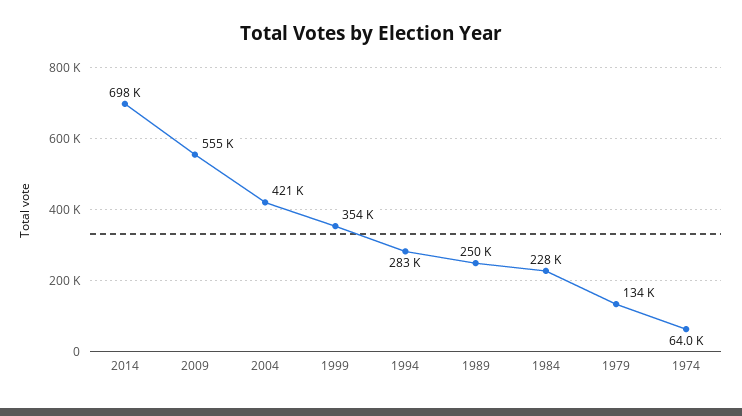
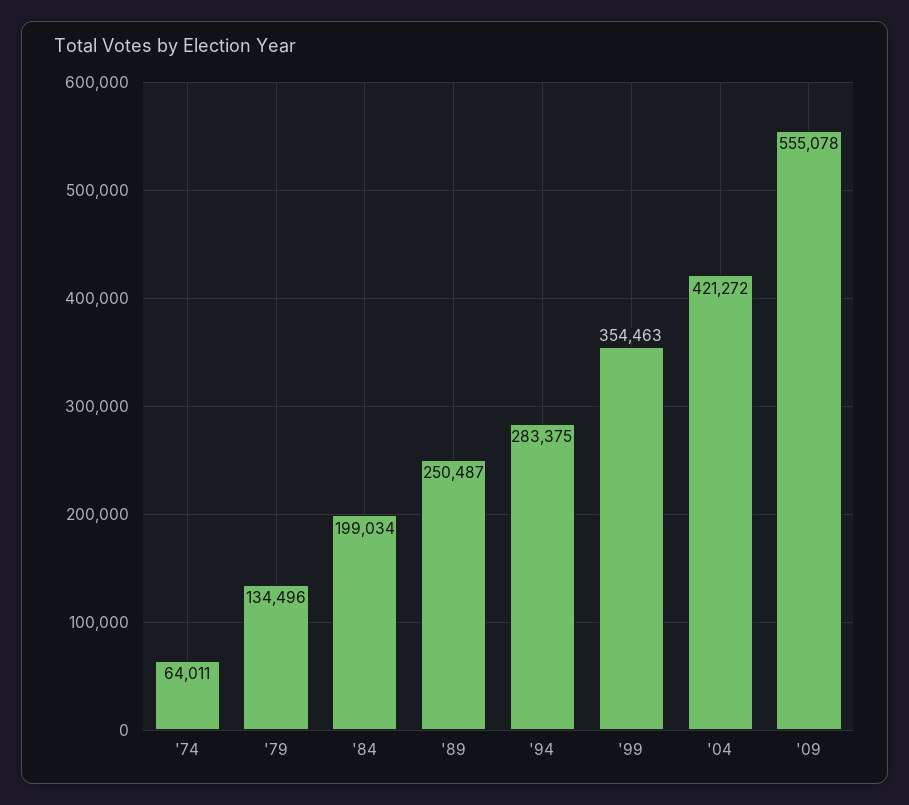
2014: 698000 -> none
1984: 228000 -> 199034

